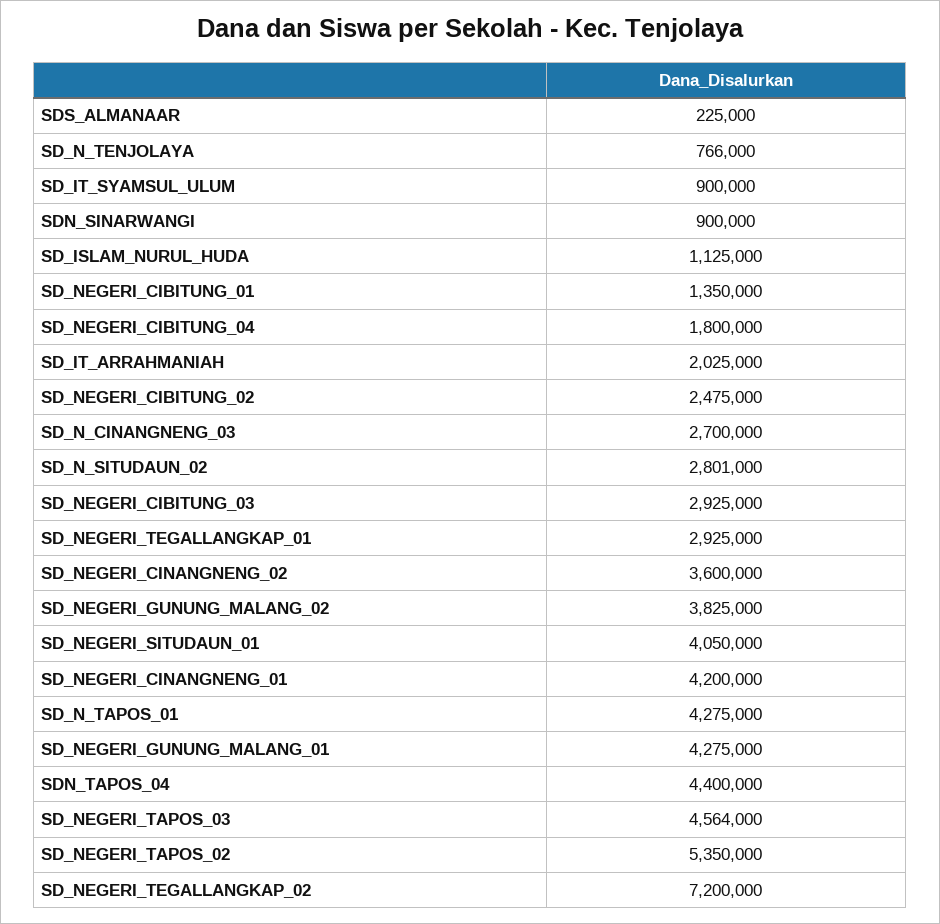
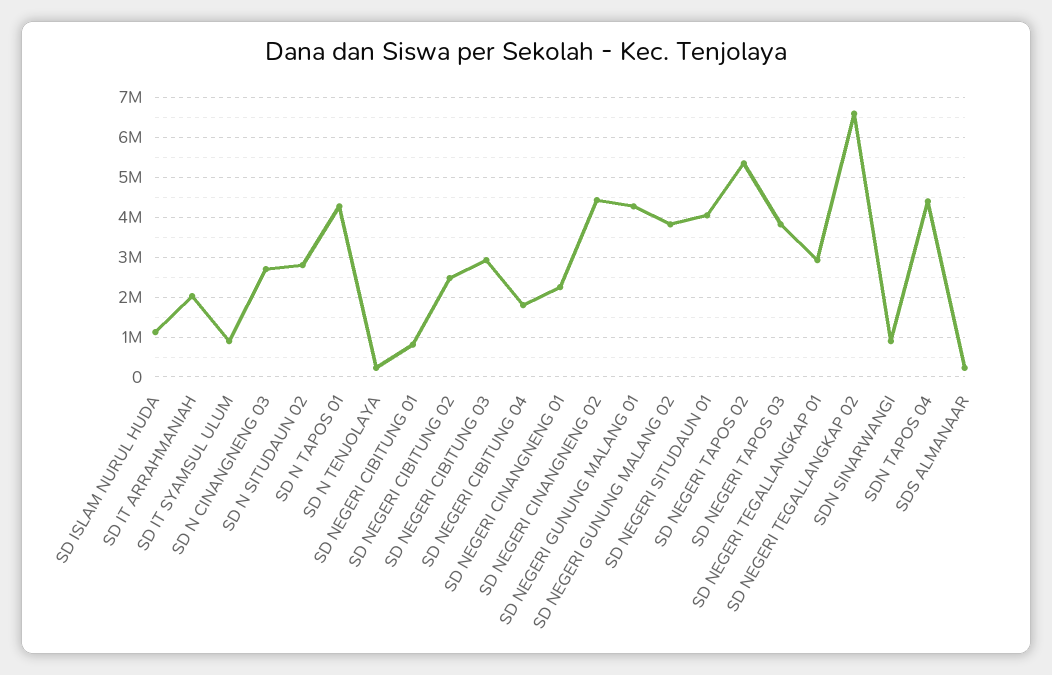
SD_N_TENJOLAYA: 766000 -> 200000
SD_NEGERI_CIBITUNG_01: 1350000 -> 800000
SD_NEGERI_CINANGNENG_02: 3600000 -> 4400000
SD_NEGERI_CINANGNENG_01: 4200000 -> 2200000
SD_NEGERI_TAPOS_03: 4564000 -> 3800000
SD_NEGERI_TEGALLANGKAP_02: 7200000 -> 6600000

